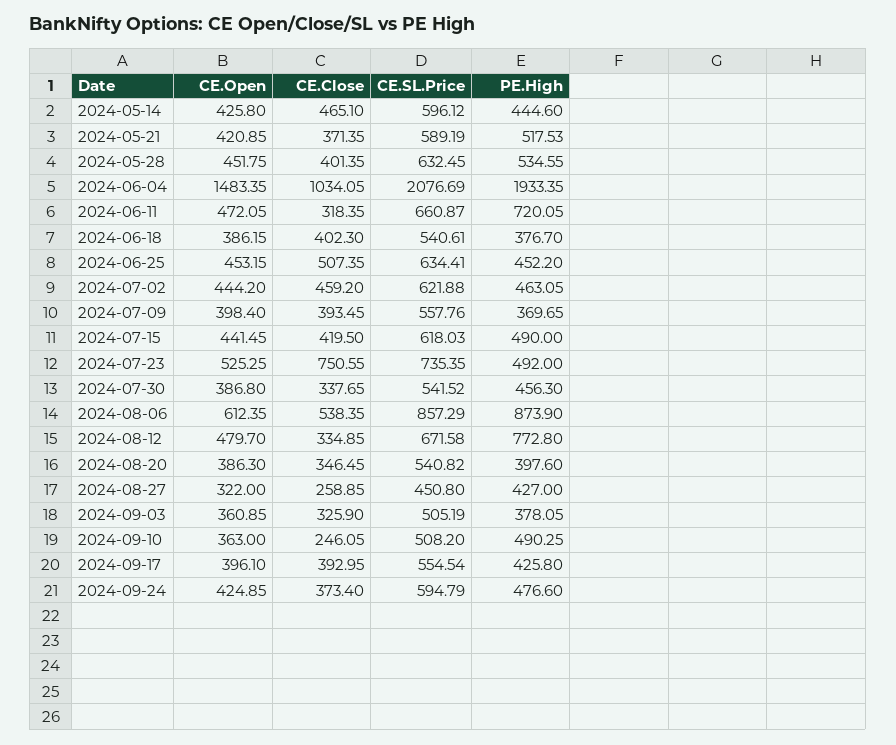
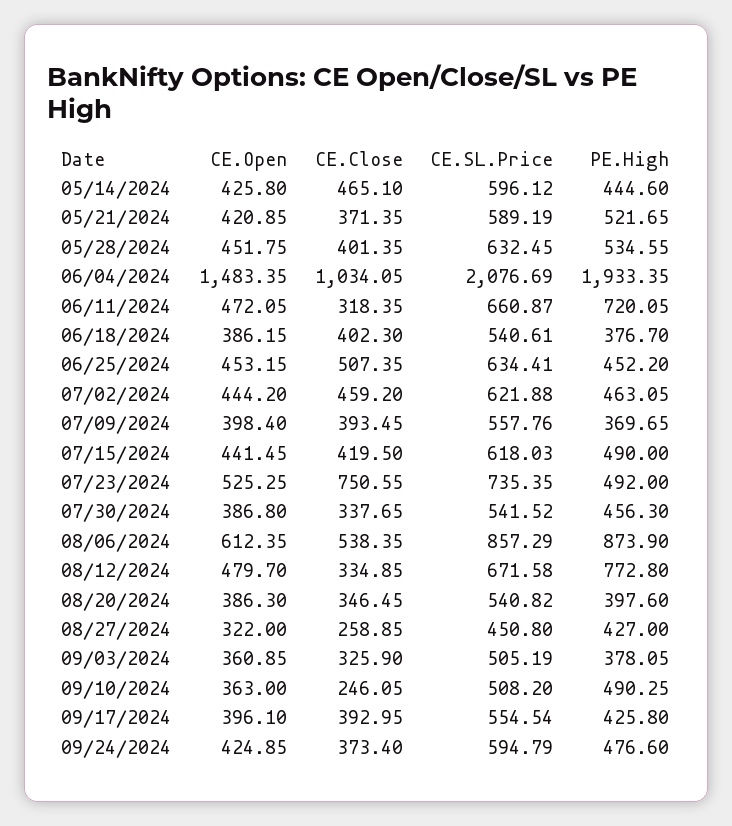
PE.High, 2024-05-21: 517.53 -> 521.65

